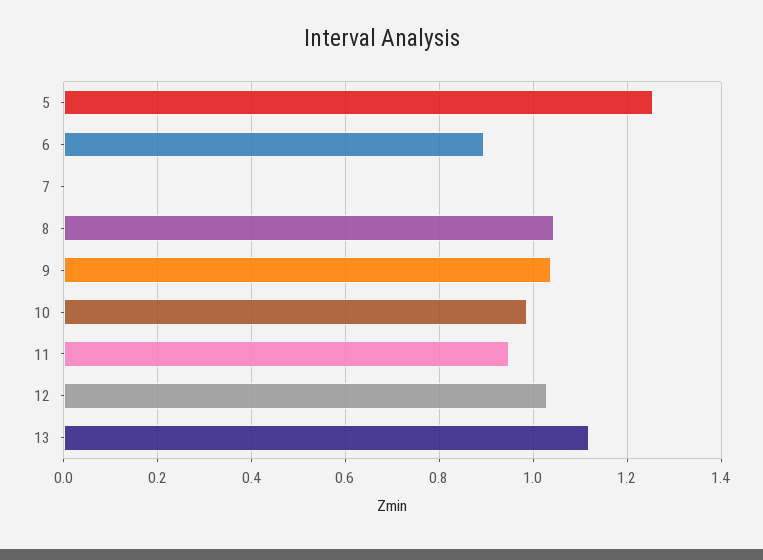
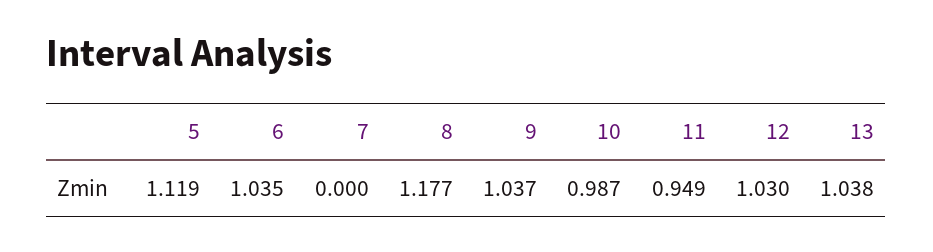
5: 1.26 -> 1.119
6: 0.9 -> 1.035
8: 1.04 -> 1.177
13: 1.12 -> 1.038

